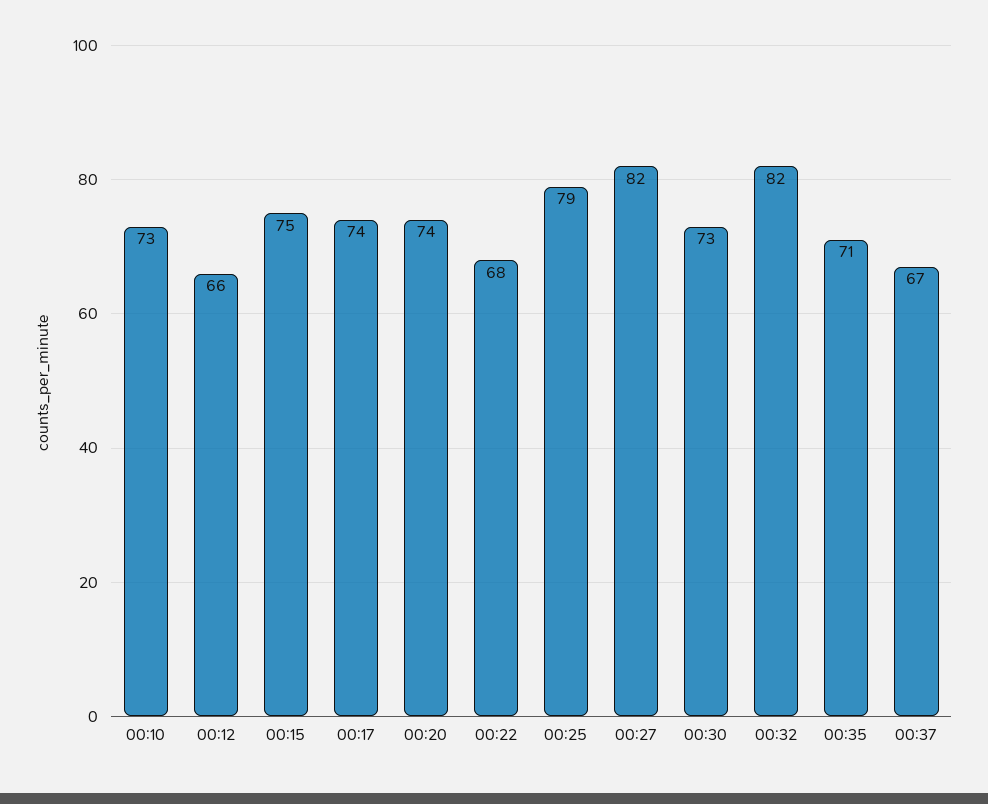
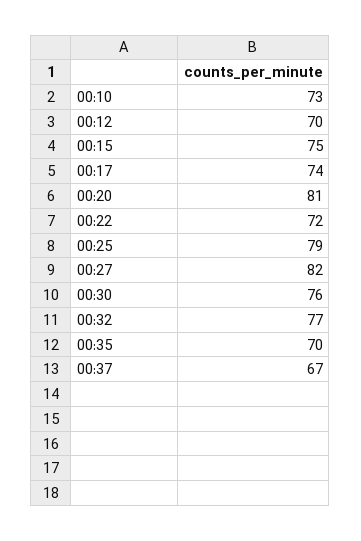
00:12: 66 -> 70
00:20: 74 -> 81
00:22: 68 -> 72
00:30: 73 -> 76
00:32: 82 -> 77
00:35: 71 -> 70

